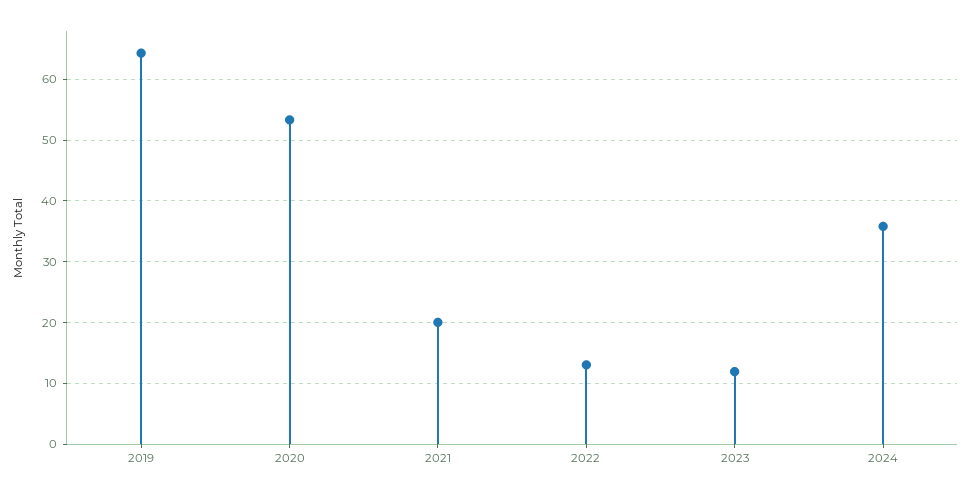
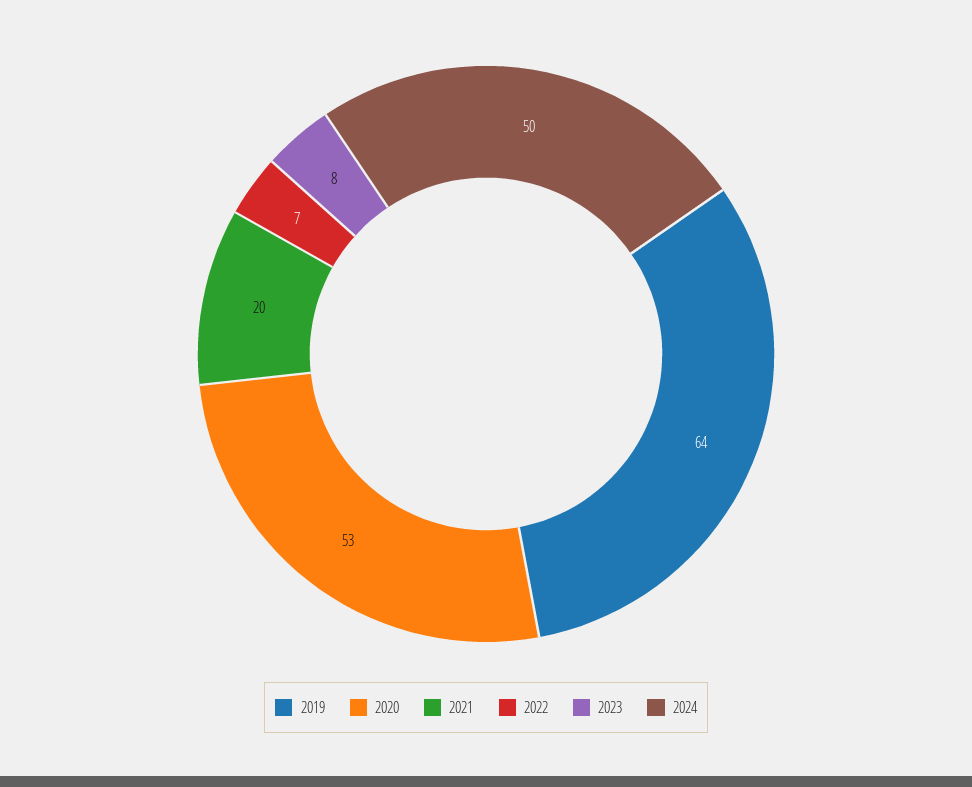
2022: 13 -> 7
2023: 12 -> 8
2024: 36 -> 50

